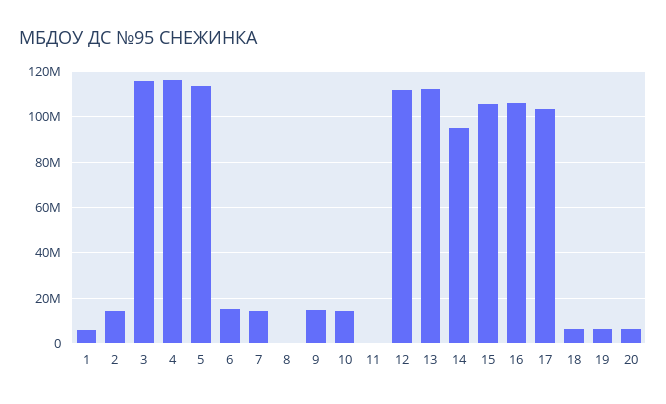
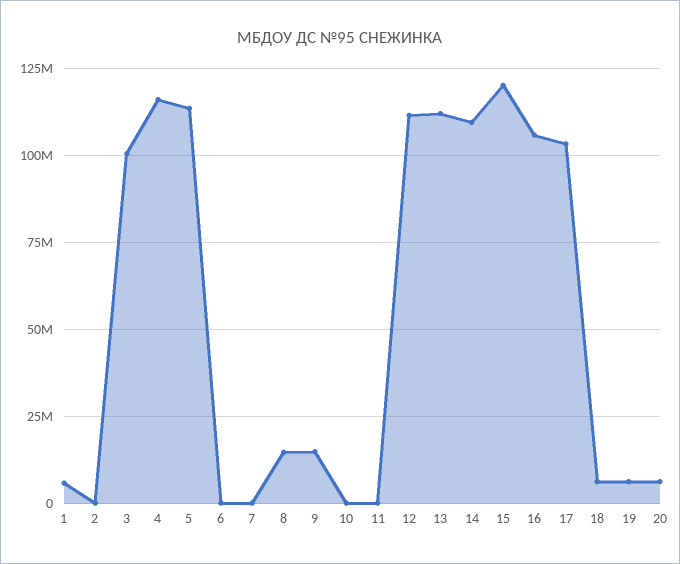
2: 15000000 -> 0
3: 115000000 -> 100000000
6: 15000000 -> 0
7: 15000000 -> 0
8: 0 -> 15000000
10: 15000000 -> 0
14: 95000000 -> 110000000
15: 105000000 -> 120000000

